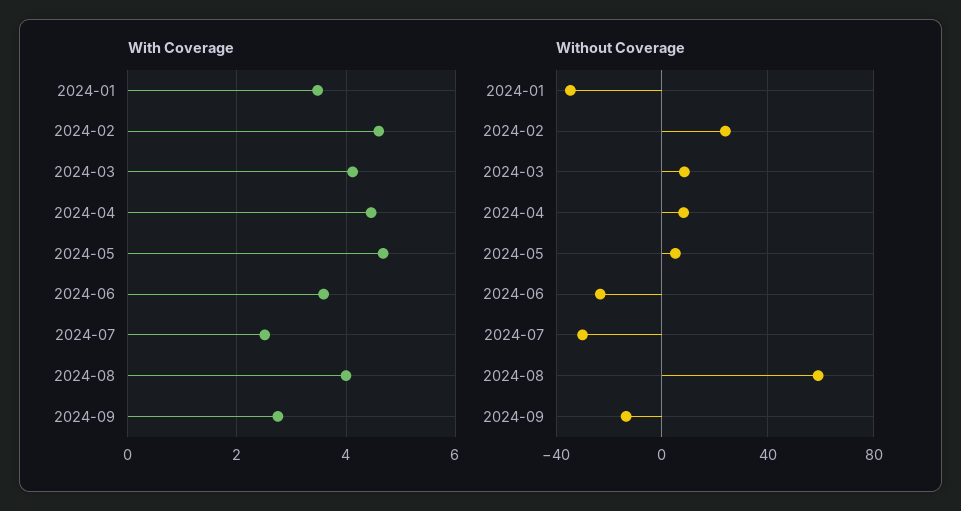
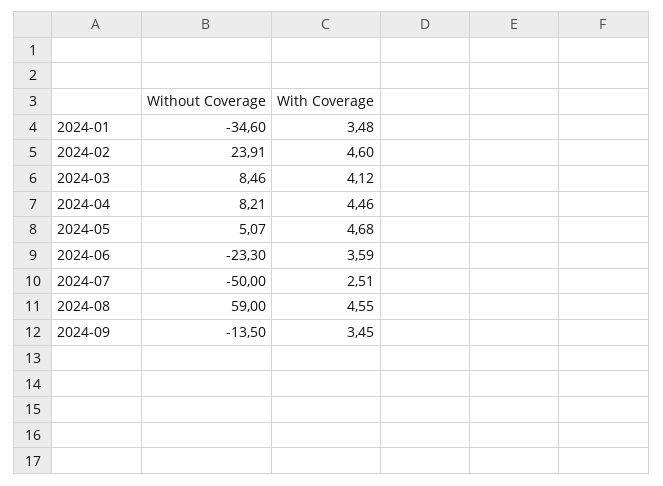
With Coverage, 2024-08: 4 -> 4.55
With Coverage, 2024-09: 2.8 -> 3.45
Without Coverage, 2024-07: -30 -> -50

